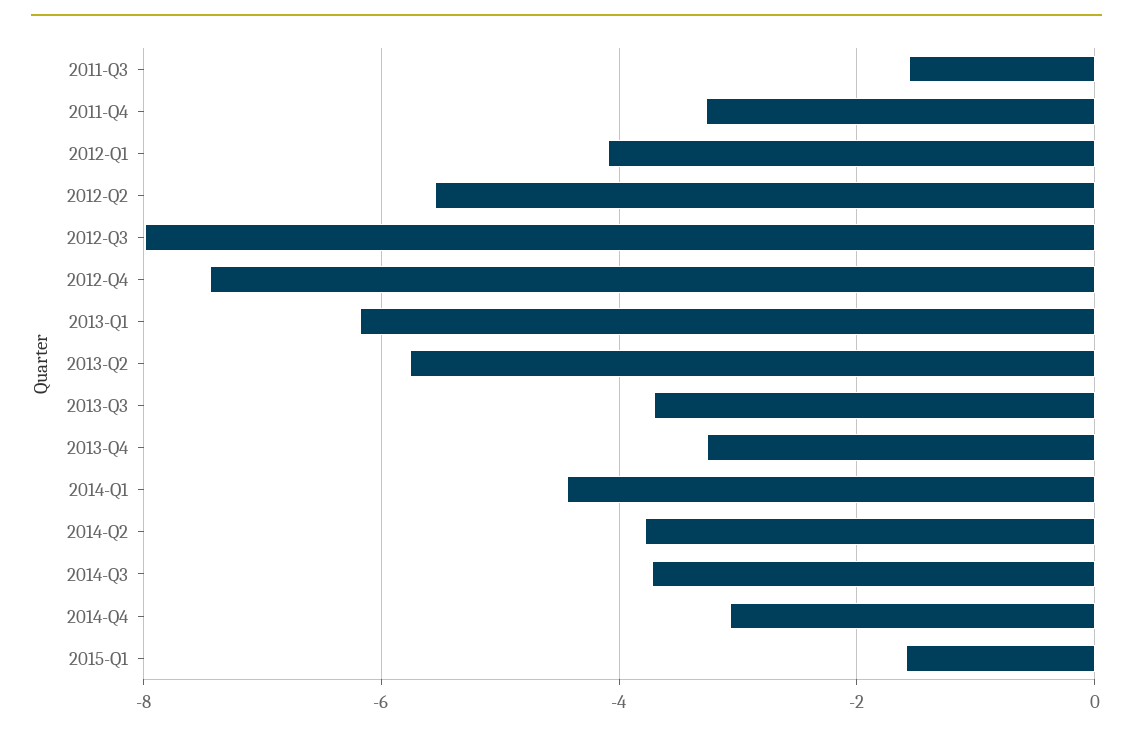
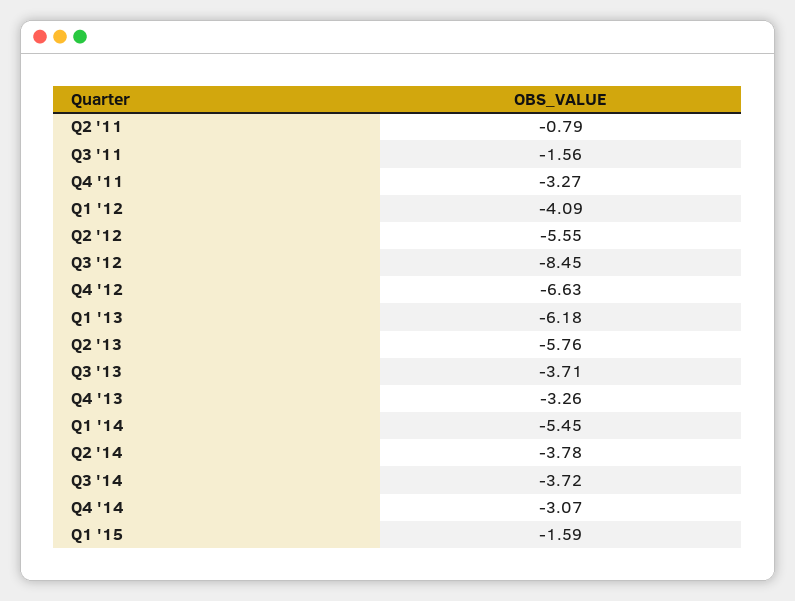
2012-Q3: -8 -> -8.45
2012-Q4: -7.4 -> -6.63
2014-Q1: -4.4 -> -5.45
Q2 '11: none -> -0.79

